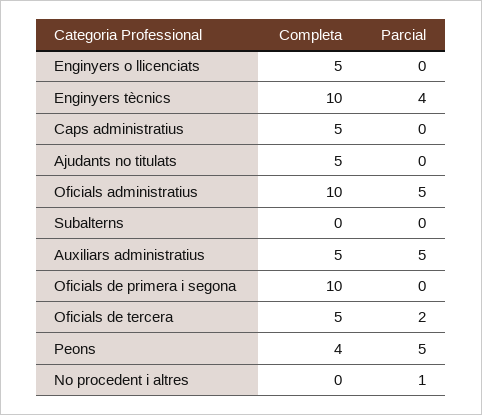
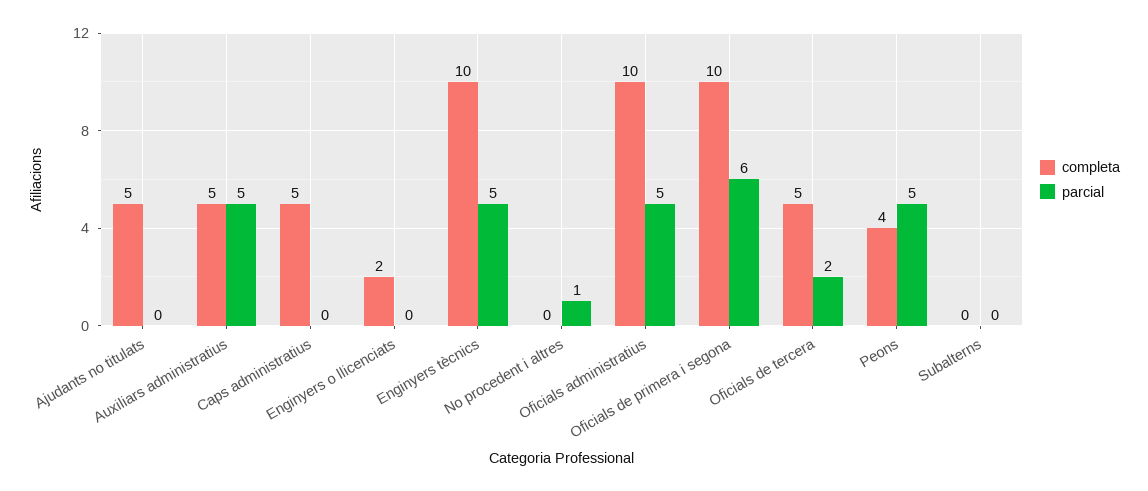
Completa, Enginyers o llicenciats: 5 -> 2
Parcial, Enginyers tècnics: 4 -> 5
Parcial, Oficials de primera i segona: 0 -> 6

